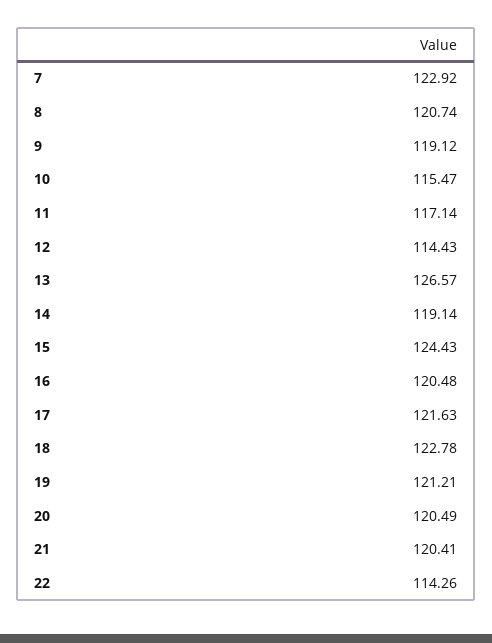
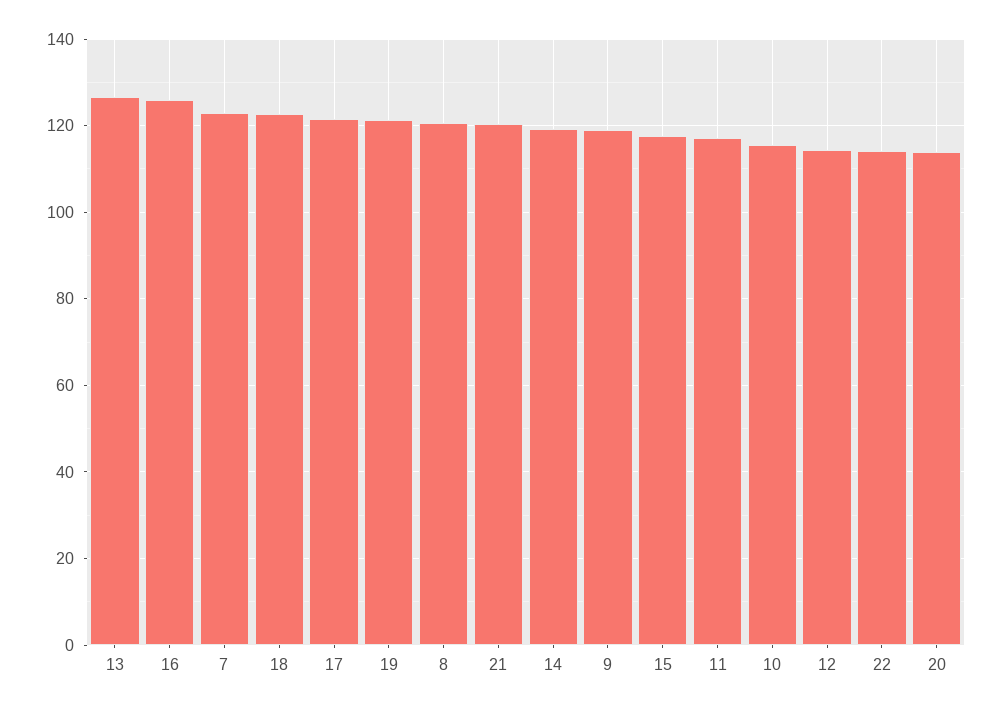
15: 124.43 -> 118
16: 120.48 -> 126
20: 120.49 -> 114

